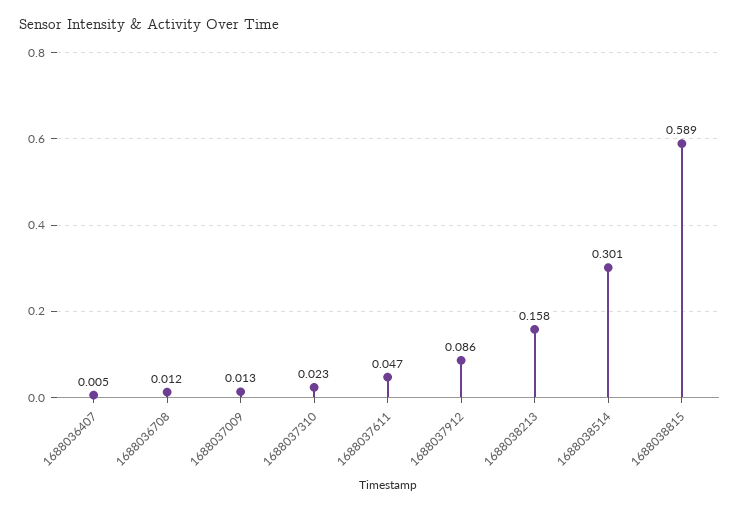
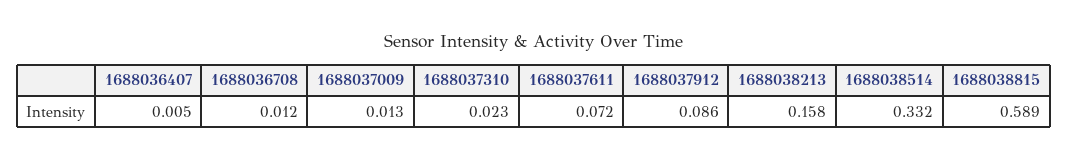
1688037611: 0.047 -> 0.072
1688038514: 0.301 -> 0.332

